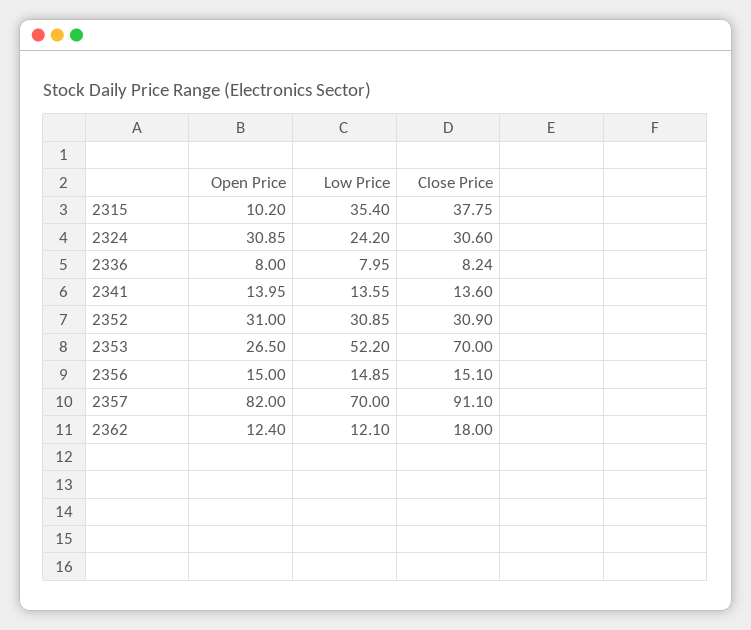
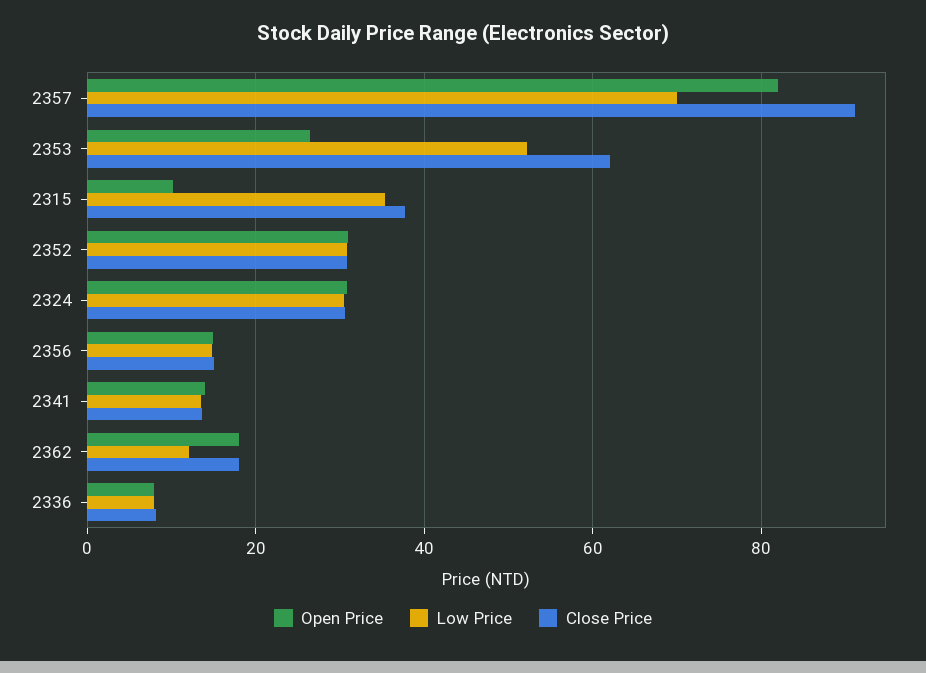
Low Price, 2324: 24.2 -> 30
Close Price, 2353: 70 -> 62
Open Price, 2362: 12.4 -> 18

